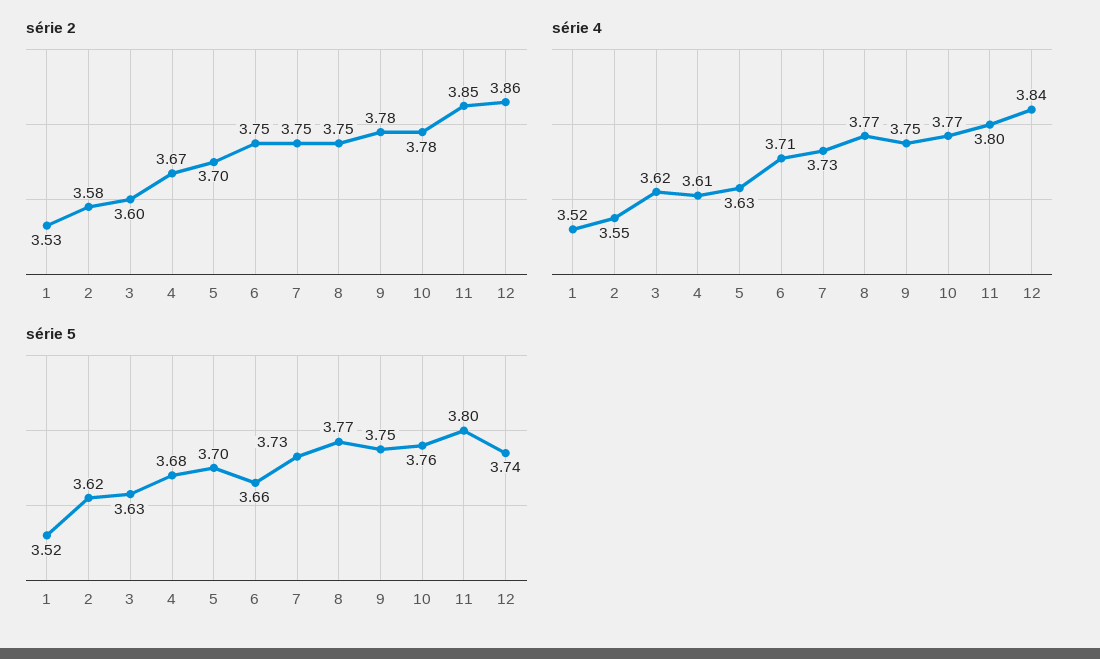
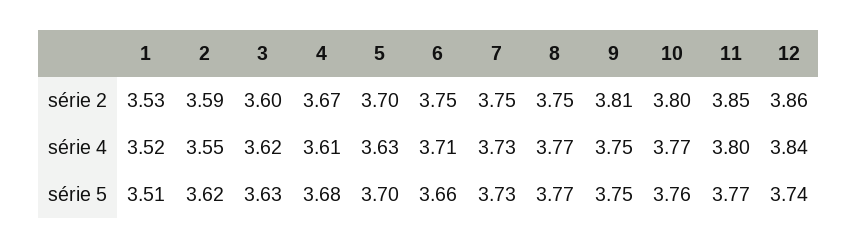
série 2, 2: 3.58 -> 3.59
série 2, 9: 3.78 -> 3.81
série 2, 10: 3.78 -> 3.8
série 5, 1: 3.52 -> 3.51
série 5, 11: 3.8 -> 3.77

